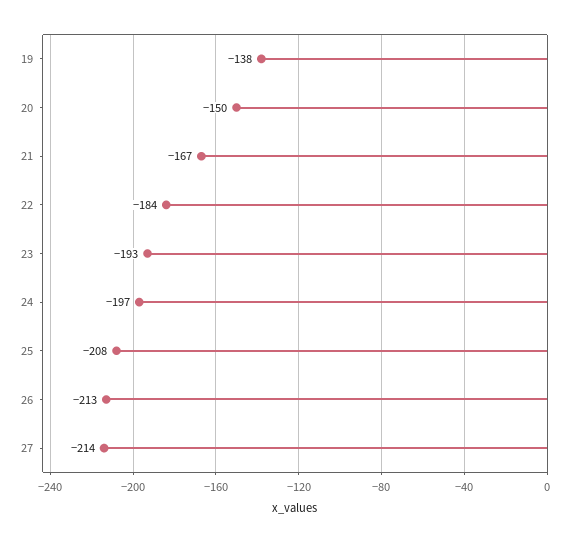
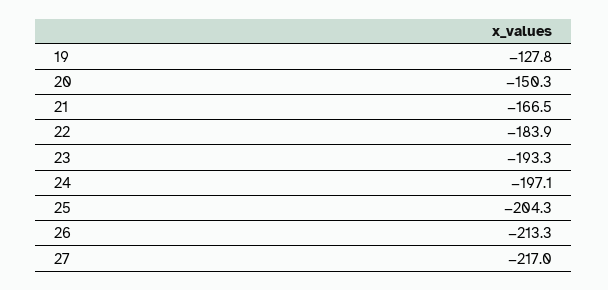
19: -138 -> -127.8
25: -208 -> -204.3
27: -214 -> -217

